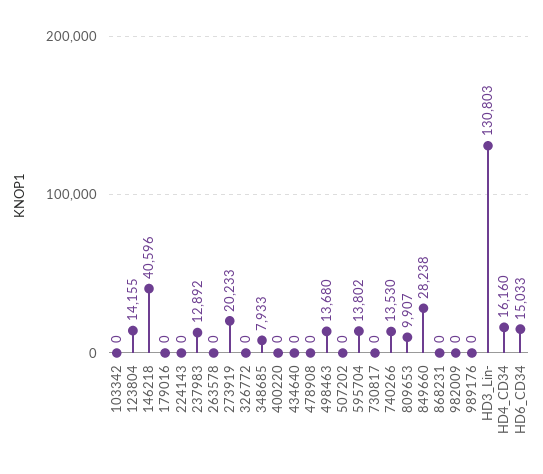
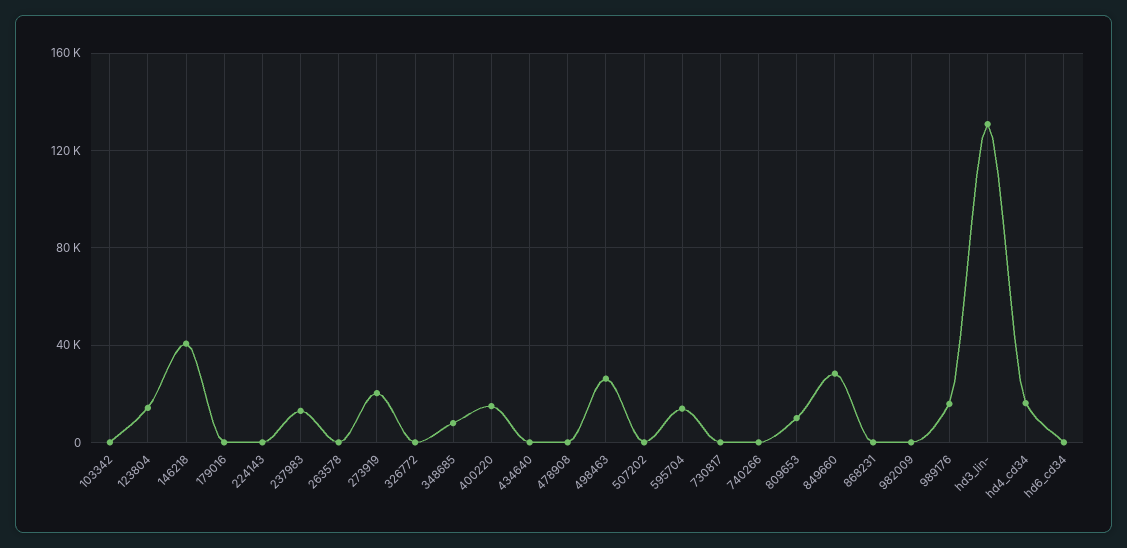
400220: 0 -> 15000
498463: 13680 -> 25000
740266: 13530 -> 0
989176: 0 -> 15000
HD6_CD34: 15033 -> 0

